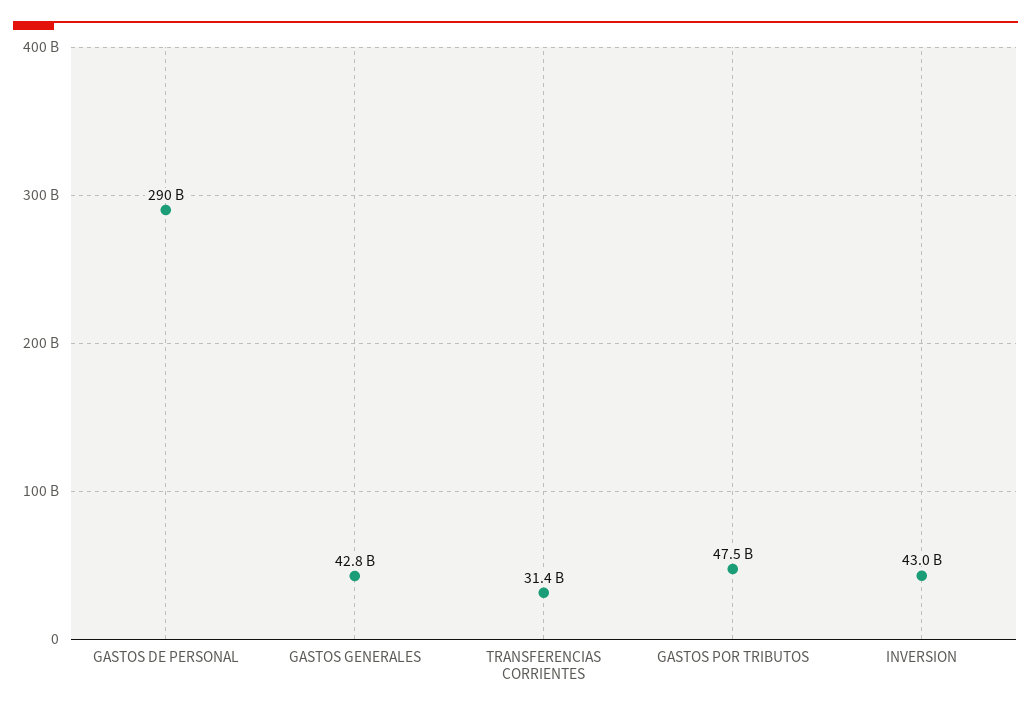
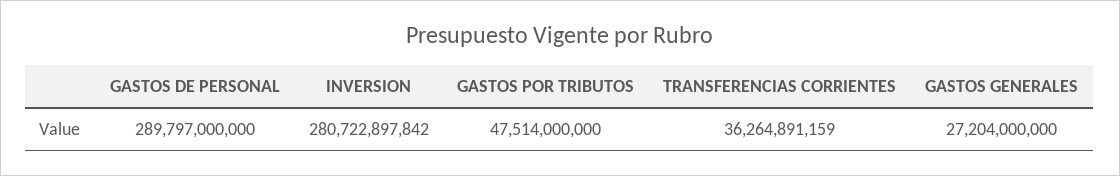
GASTOS GENERALES: 42800000000 -> 27204000000
TRANSFERENCIAS CORRIENTES: 31400000000 -> 36264891159
INVERSION: 43000000000 -> 280722897842

